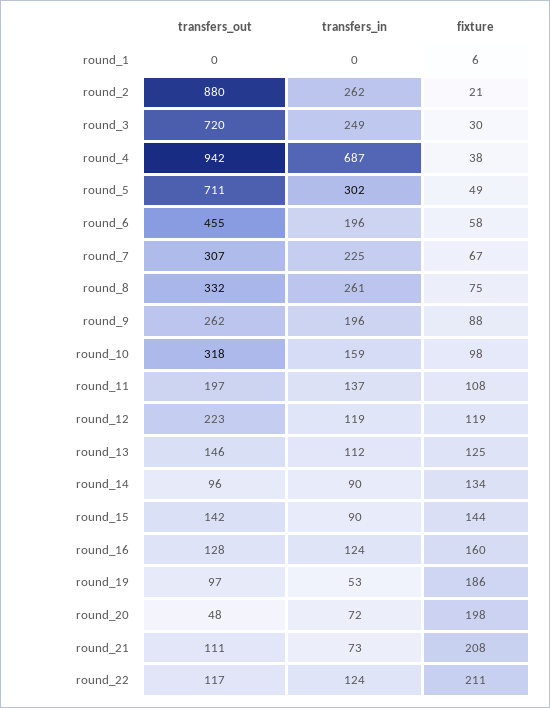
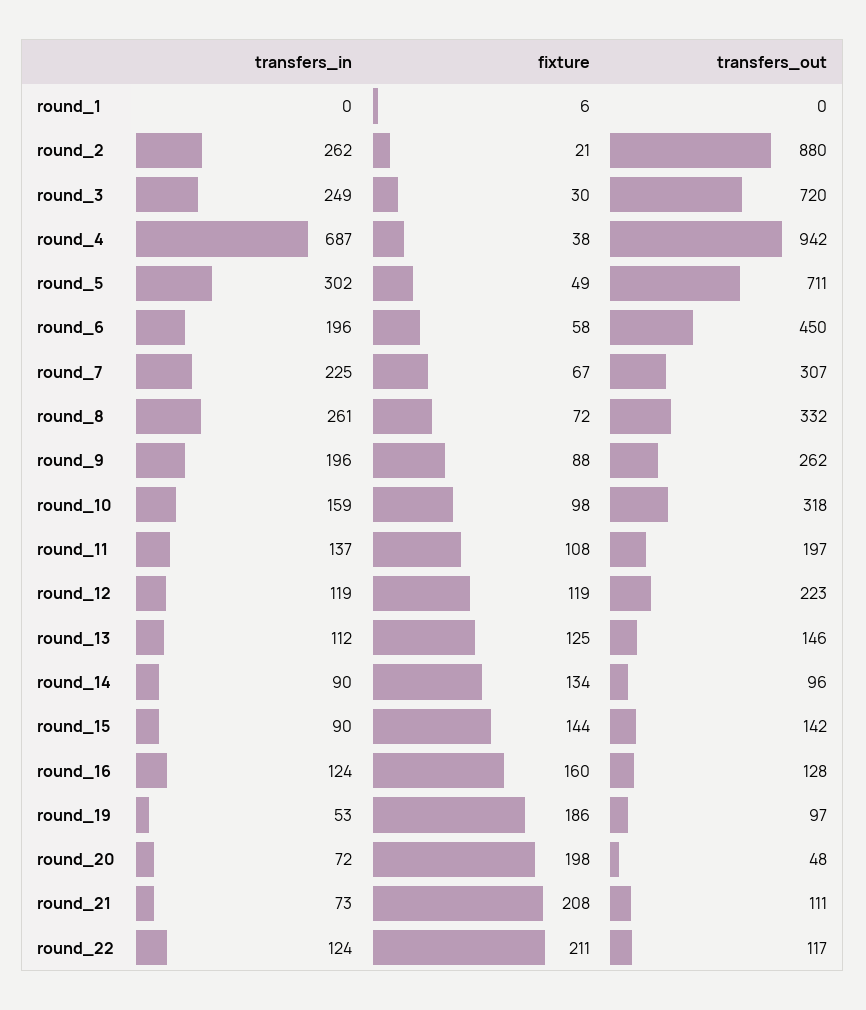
transfers_out, round_6: 455 -> 450
fixture, round_8: 75 -> 72

